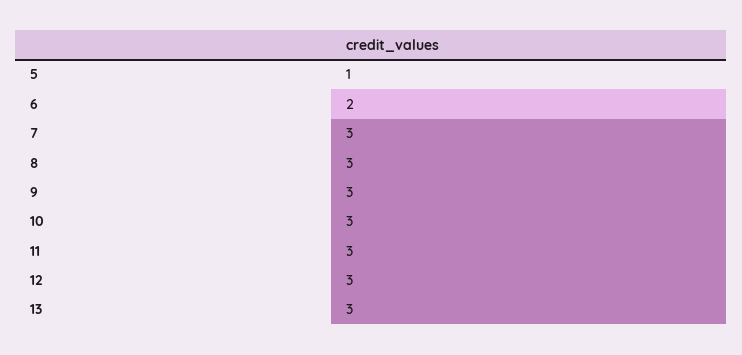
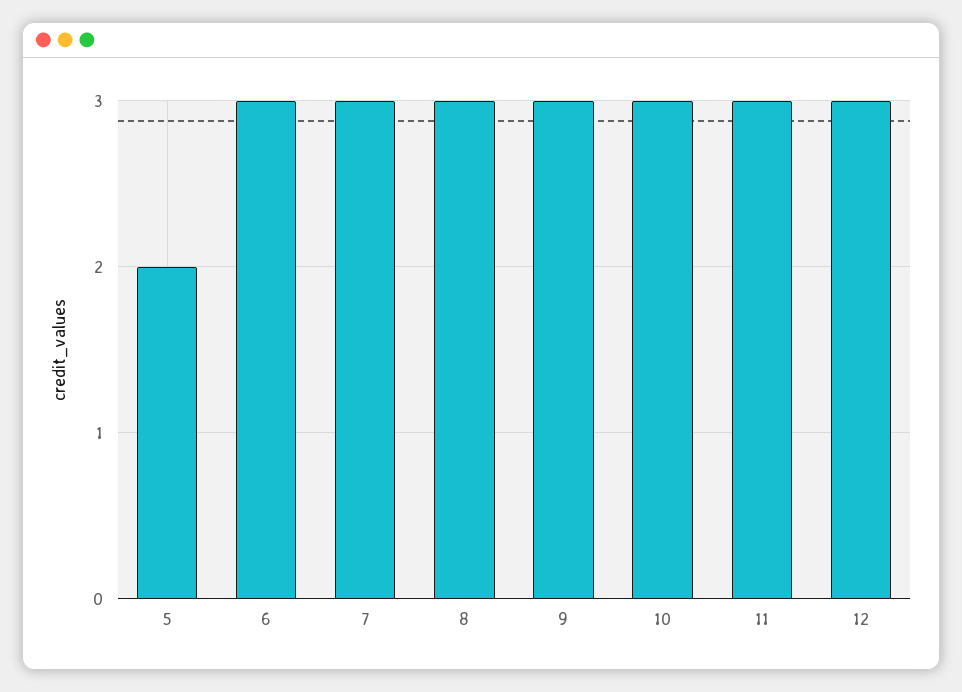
5: 1 -> 2
6: 2 -> 3
13: 3 -> none

